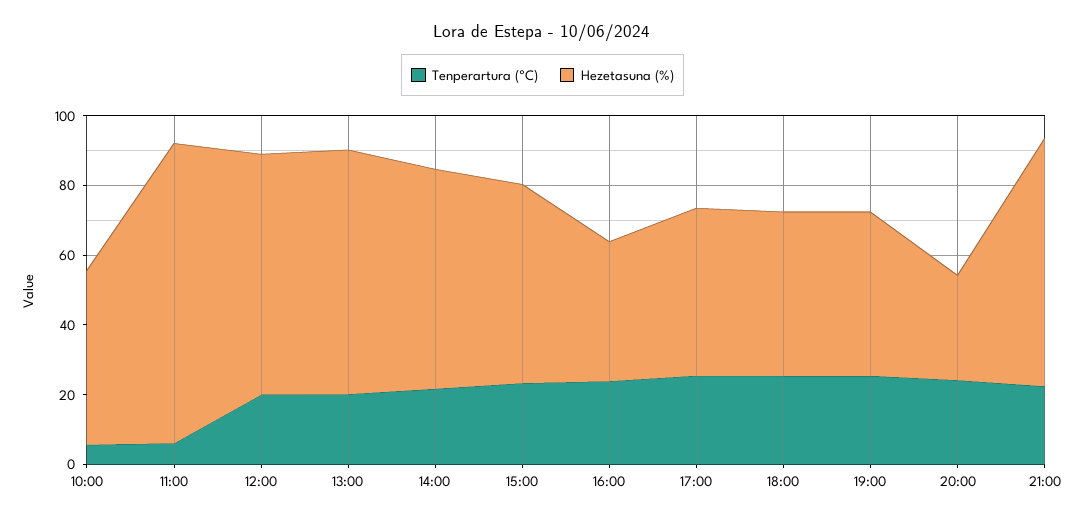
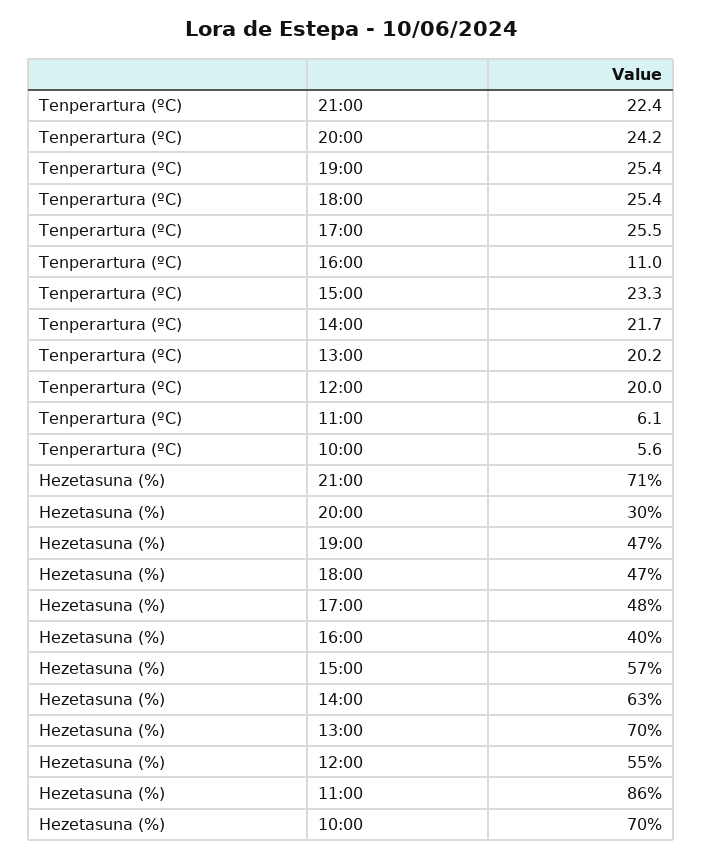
Hezetasuna (%), 10:00: 50 -> 70
Hezetasuna (%), 12:00: 70 -> 55
Tenperartura (ºC), 16:00: 25 -> 11

